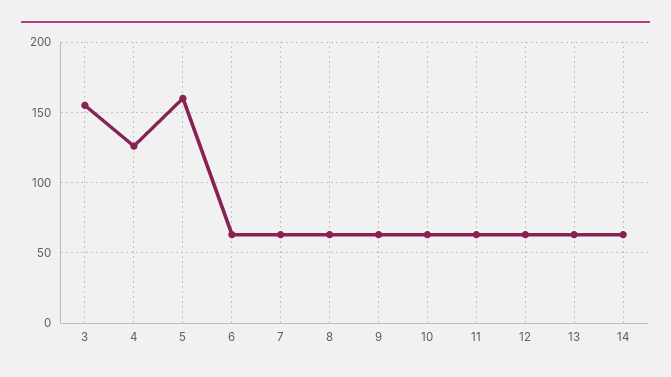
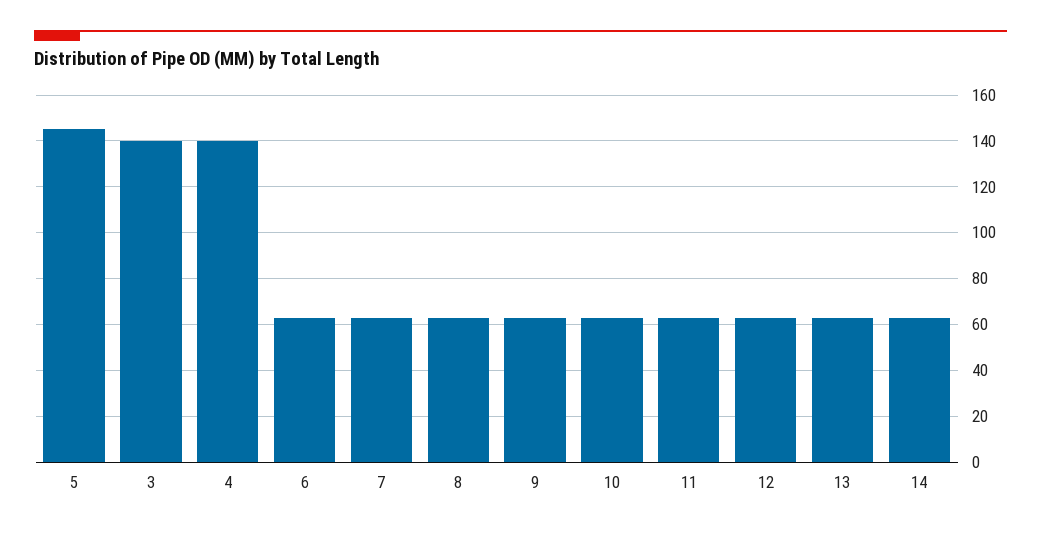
3: 155 -> 140
4: 125 -> 140
5: 160 -> 145

